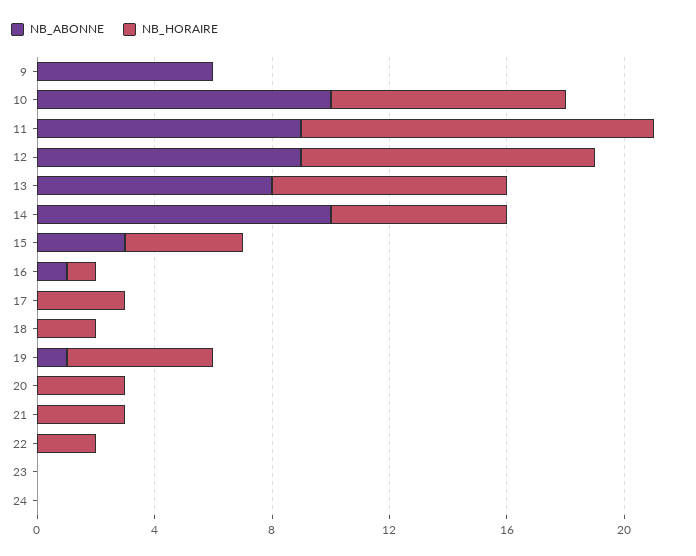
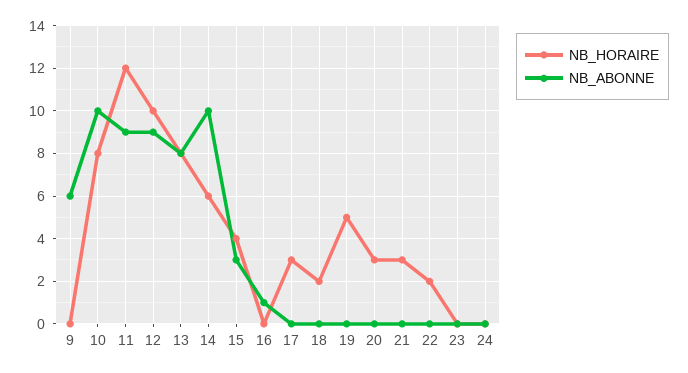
NB_HORAIRE, 16: 1 -> 0
NB_ABONNE, 19: 1 -> 0

